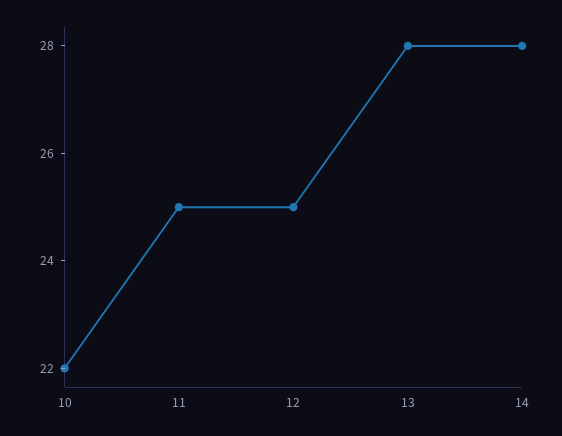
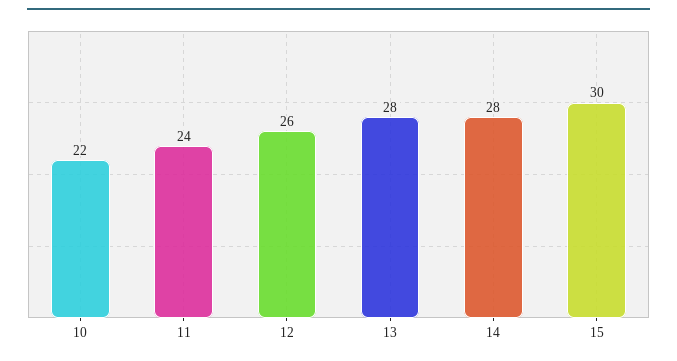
11: 25 -> 24
12: 25 -> 26
15: none -> 30

